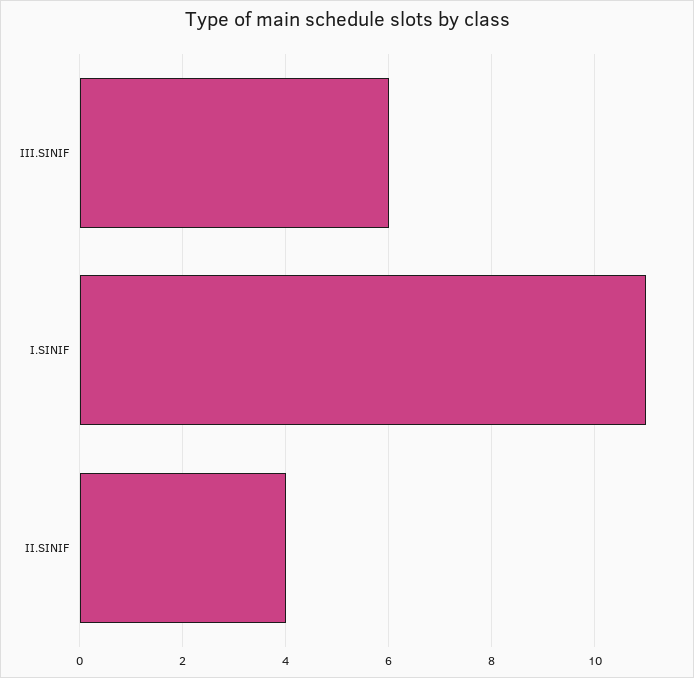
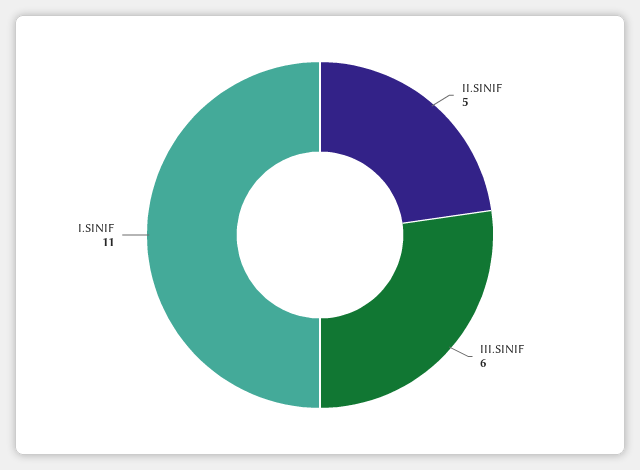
II.SINIF: 4 -> 5

